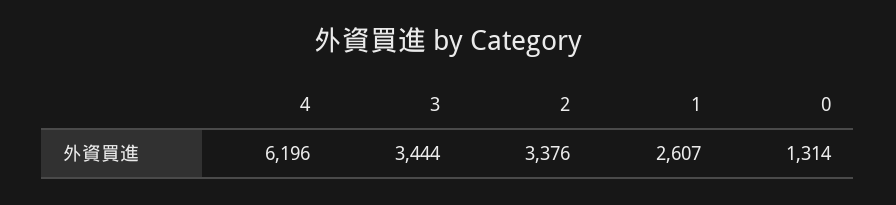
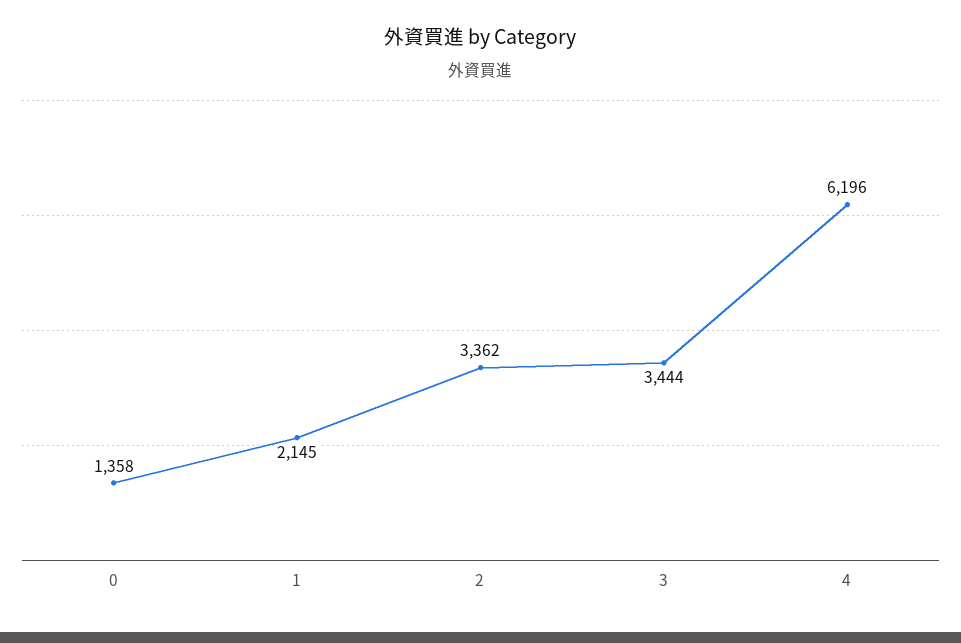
2: 3376 -> 3362
1: 2607 -> 2145
0: 1314 -> 1358

